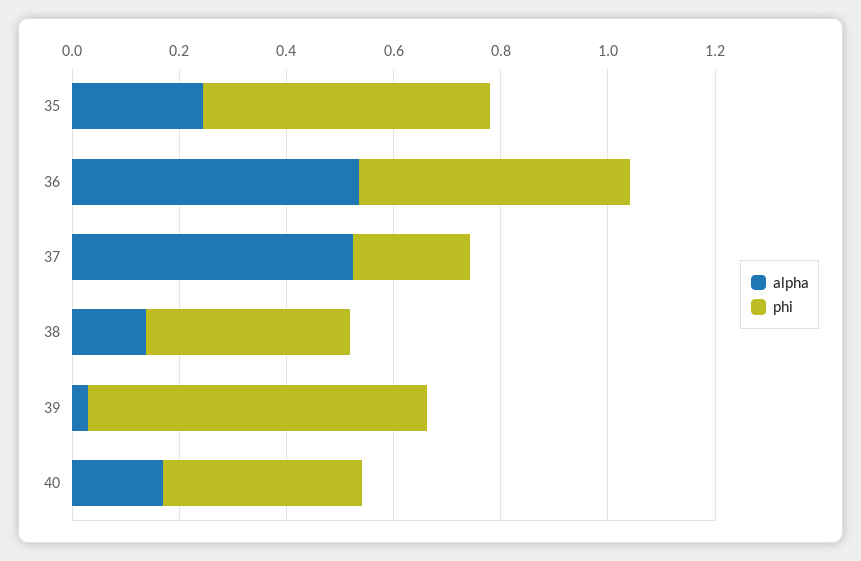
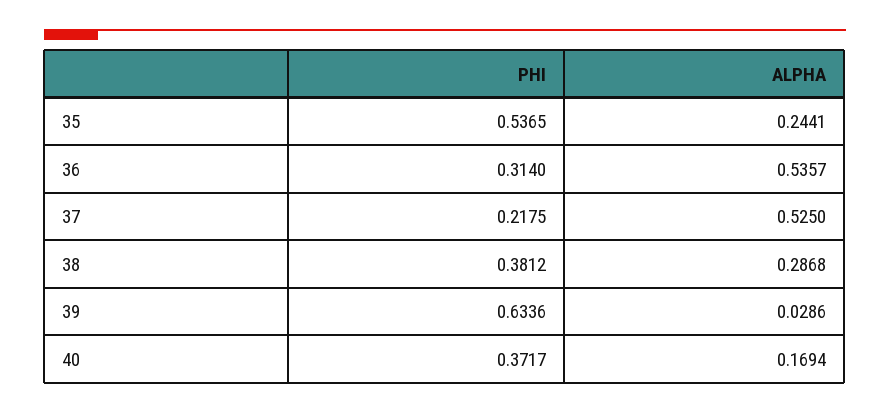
phi, 36: 0.5 -> 0.314
alpha, 38: 0.15 -> 0.2868

